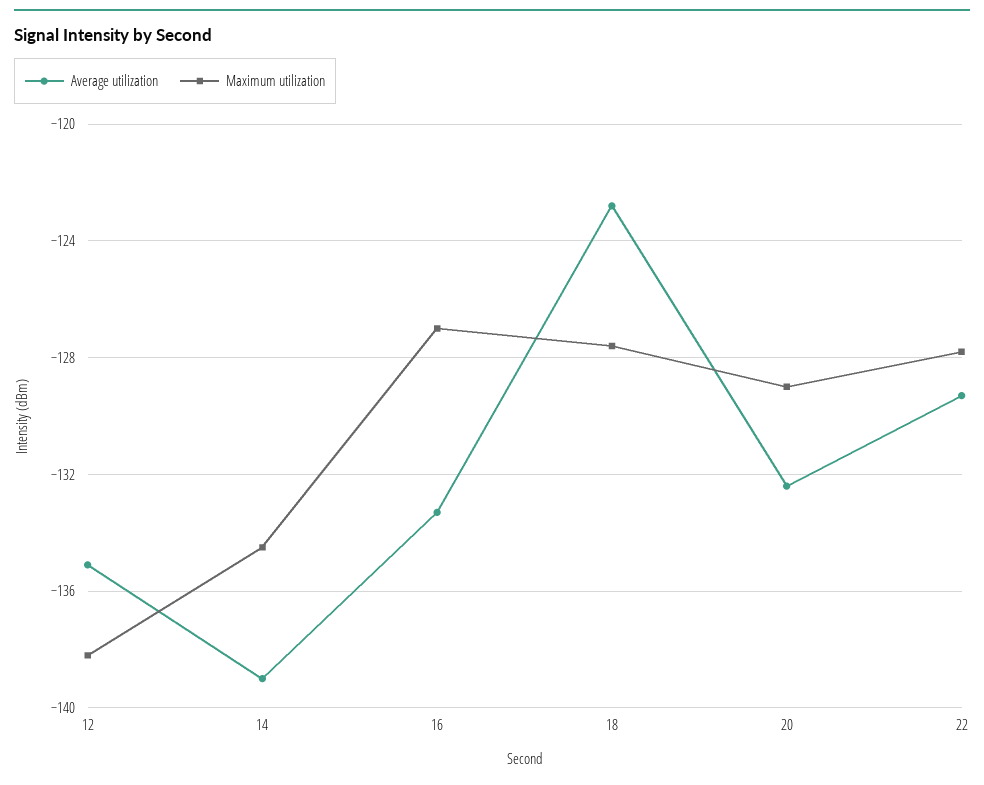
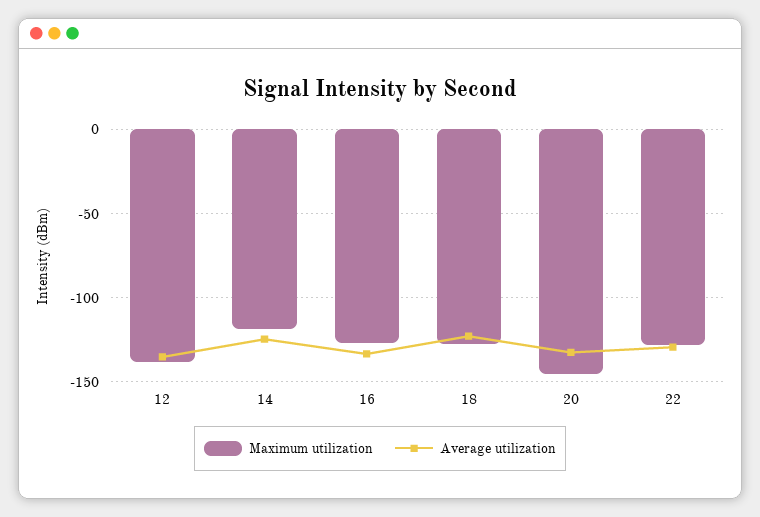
Average utilization, 14: -139 -> -125
Maximum utilization, 14: -134.5 -> -120
Maximum utilization, 20: -129 -> -145

